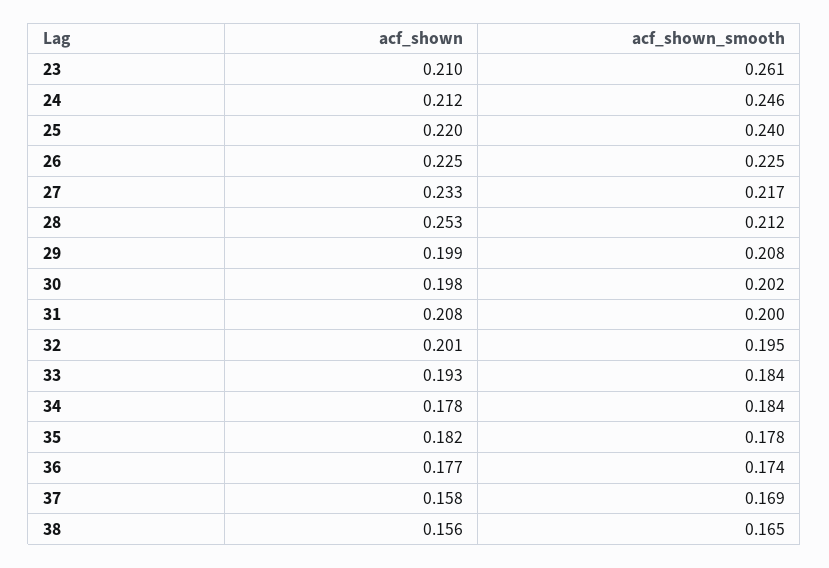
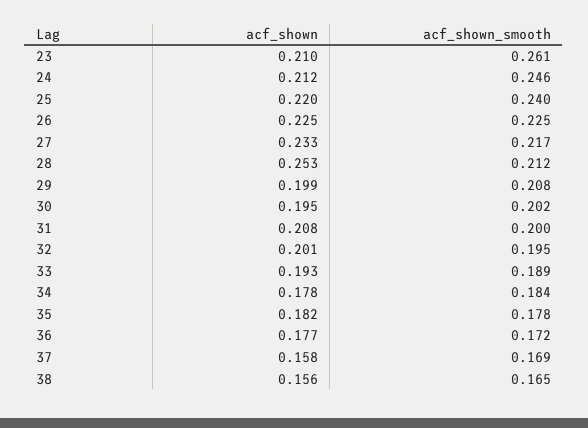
acf_shown, 30: 0.198 -> 0.195
acf_shown_smooth, 33: 0.184 -> 0.189
acf_shown_smooth, 36: 0.174 -> 0.172

